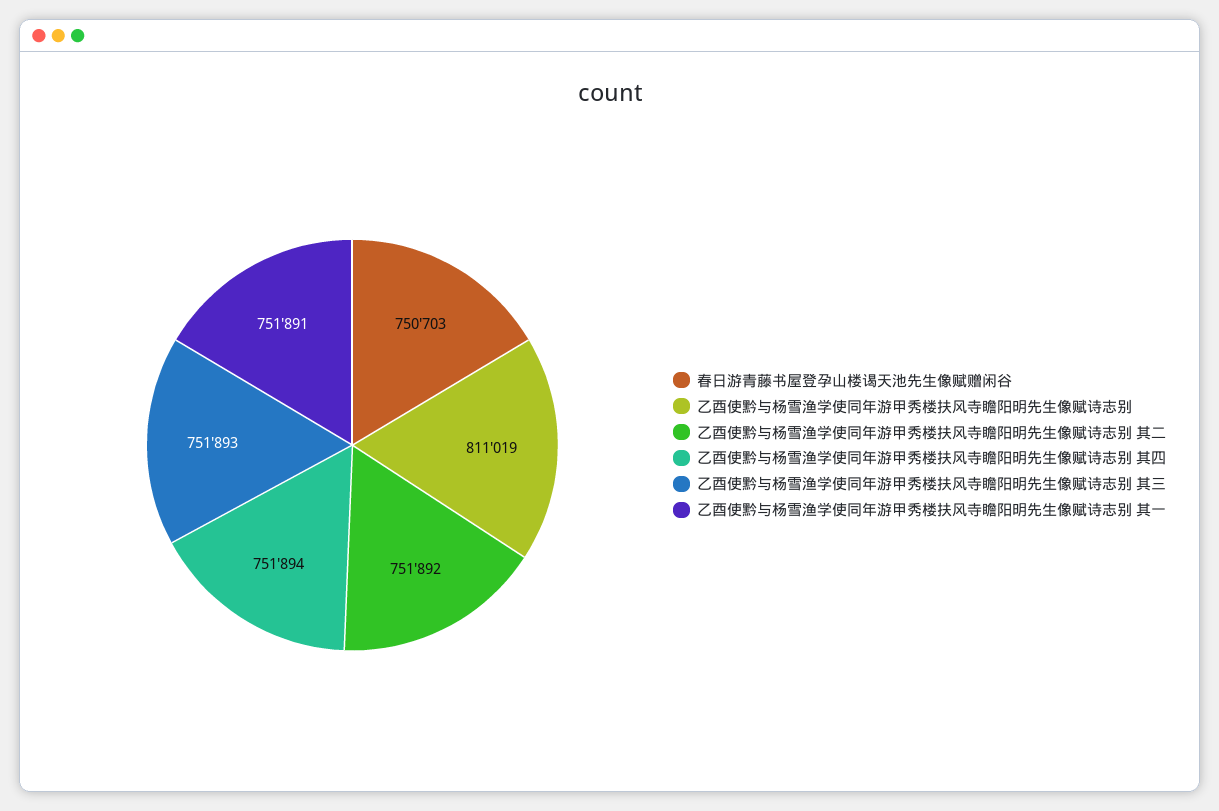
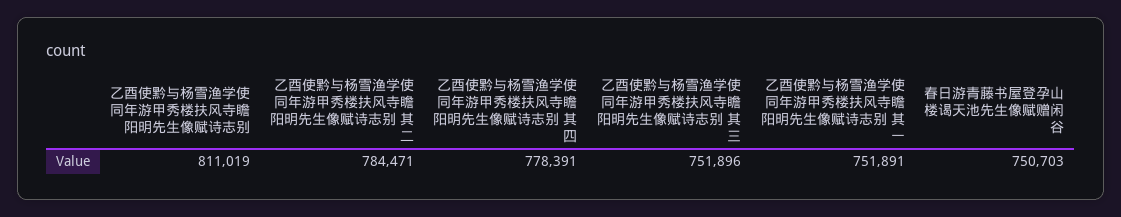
乙酉使黔与杨雪渔学使同年游甲秀楼扶风寺瞻阳明先生像赋诗志别 其二: 751892 -> 784471
乙酉使黔与杨雪渔学使同年游甲秀楼扶风寺瞻阳明先生像赋诗志别 其四: 751894 -> 778391
乙酉使黔与杨雪渔学使同年游甲秀楼扶风寺瞻阳明先生像赋诗志别 其三: 751893 -> 751896

